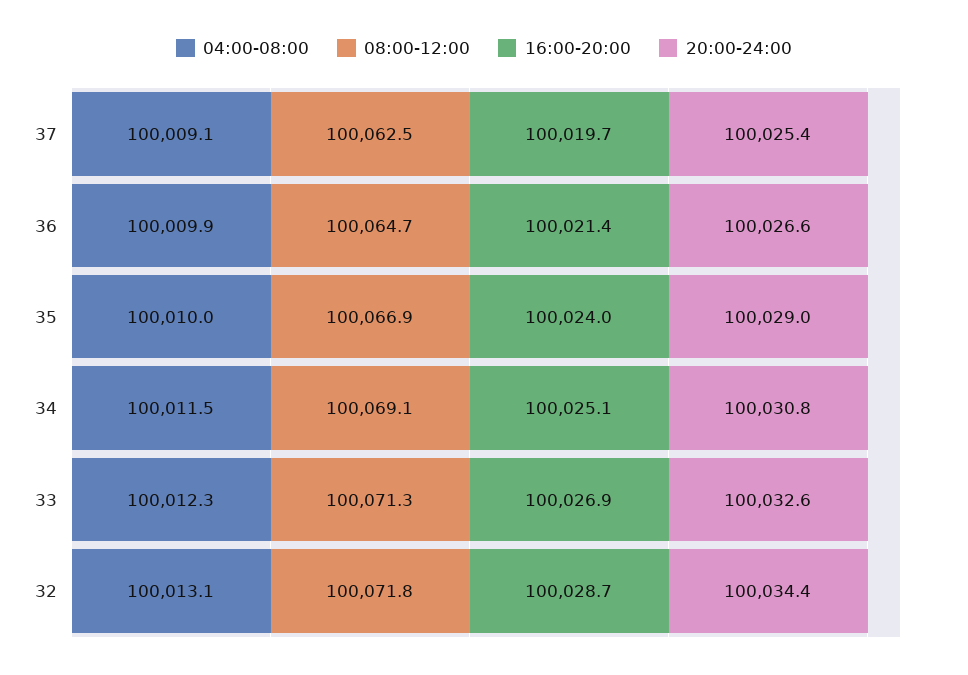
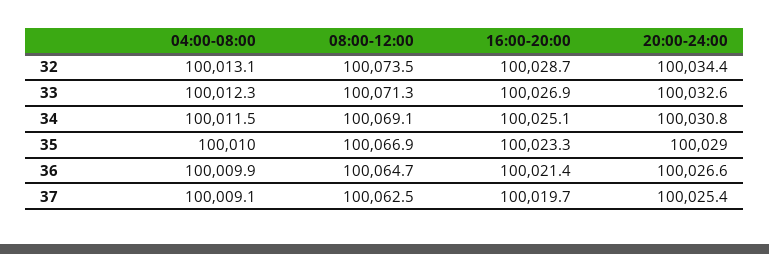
16:00-20:00, 35: 100024 -> 100023.3
08:00-12:00, 32: 100071.8 -> 100073.5

